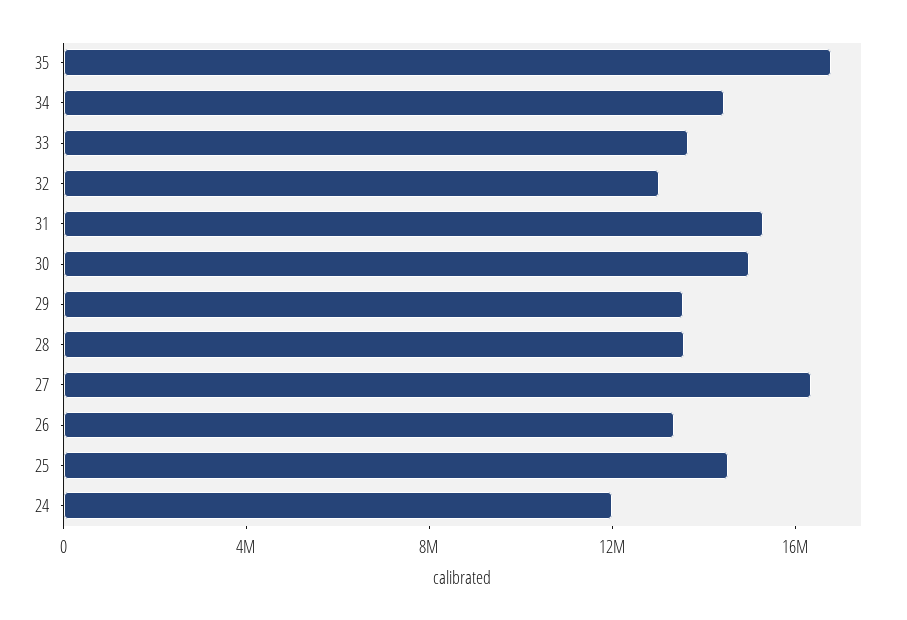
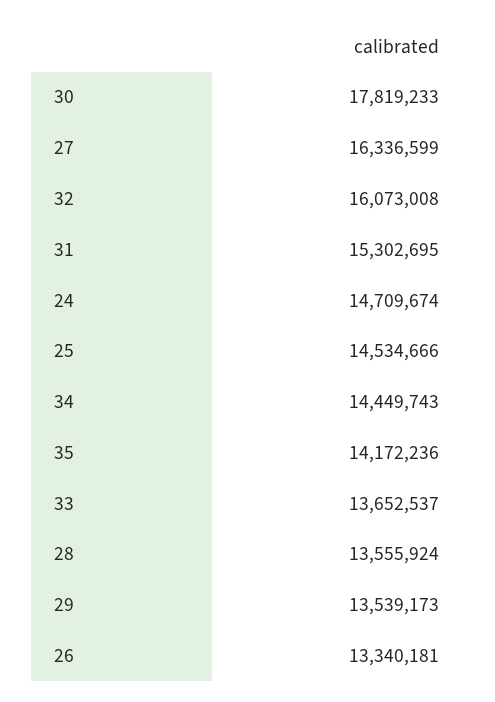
35: 17000000 -> 14172236
32: 13000000 -> 16073008
30: 15000000 -> 17819233
24: 12000000 -> 14709674

